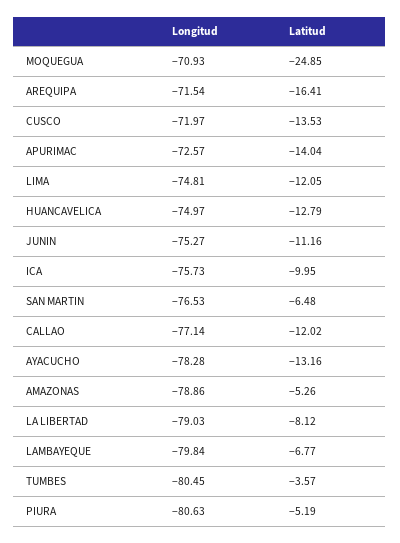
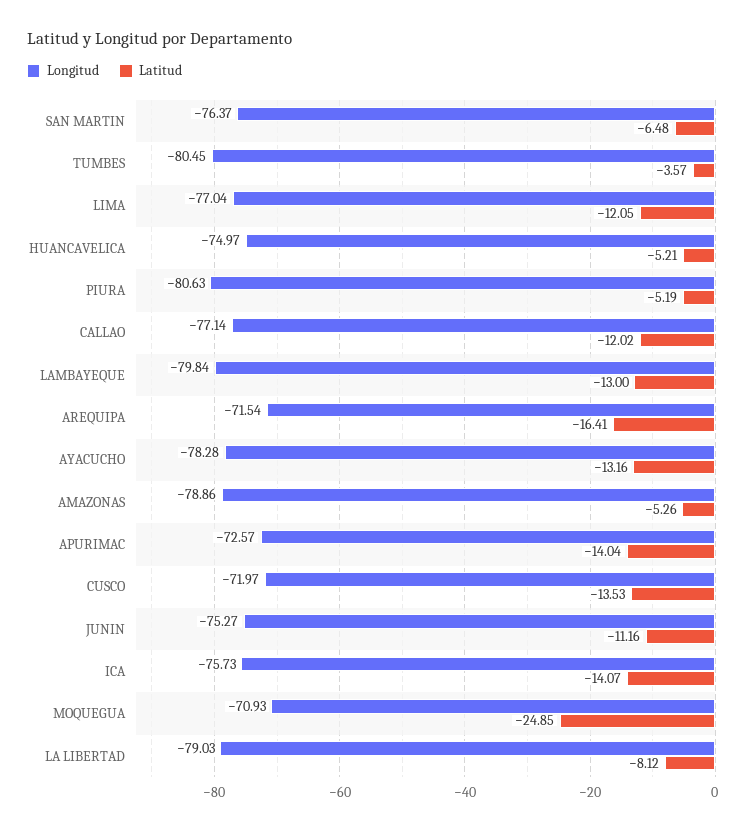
Longitud, LIMA: -74.81 -> -77.04
Latitud, HUANCAVELICA: -12.79 -> -5.21
Latitud, ICA: -9.95 -> -14.07
Longitud, SAN MARTIN: -76.53 -> -76.37
Latitud, LAMBAYEQUE: -6.77 -> -13

